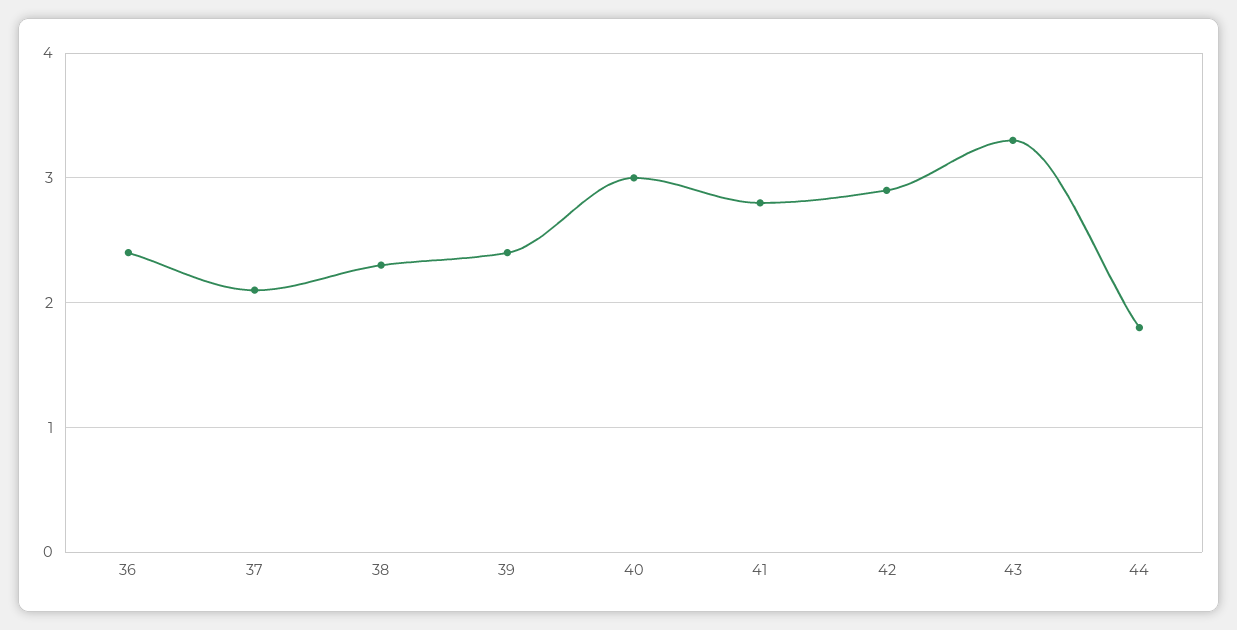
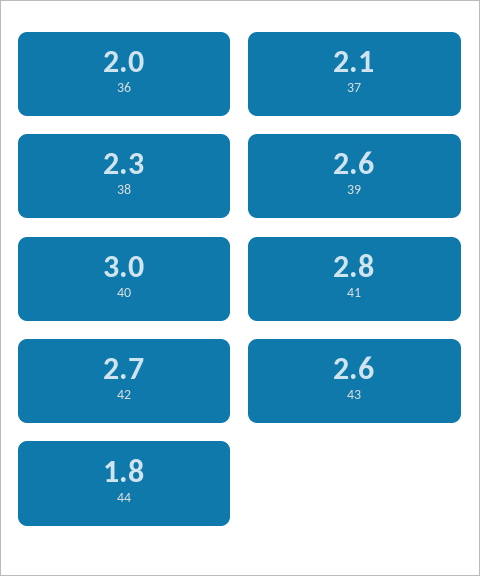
36: 2.4 -> 2
39: 2.4 -> 2.6
42: 2.9 -> 2.7
43: 3.3 -> 2.6

